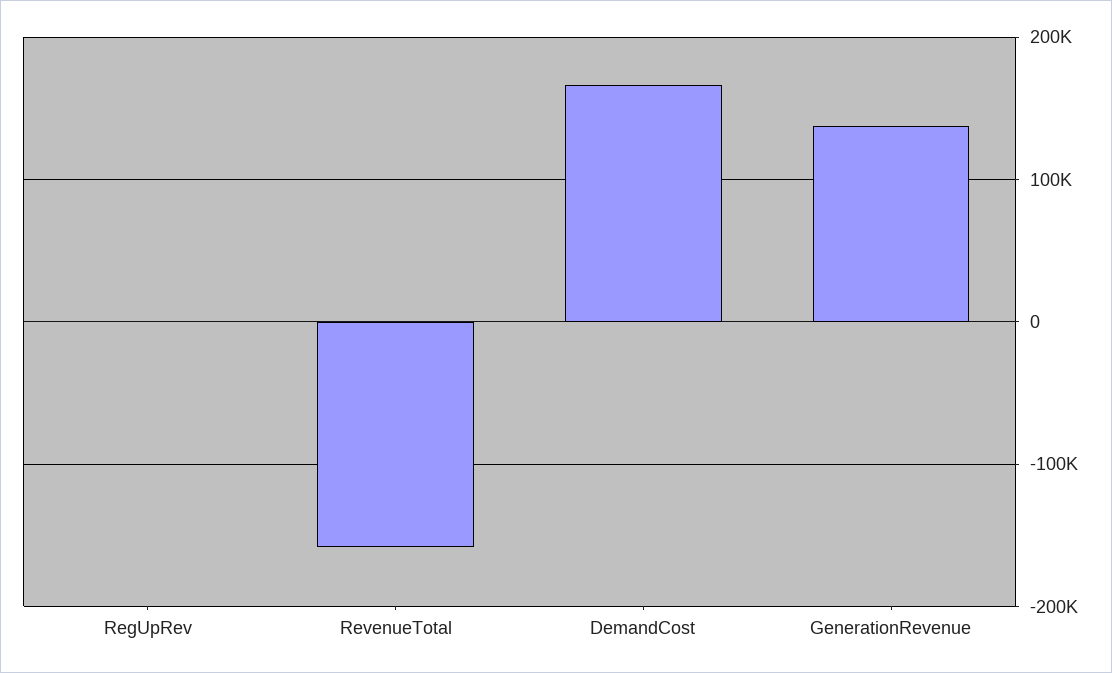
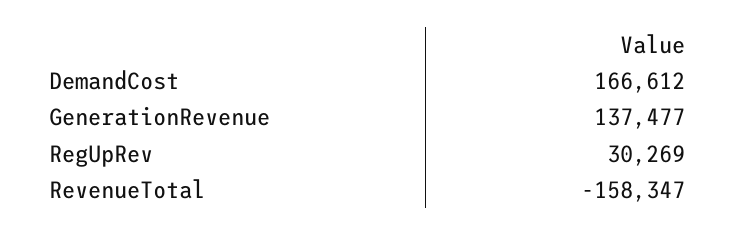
RegUpRev: 0 -> 30269

